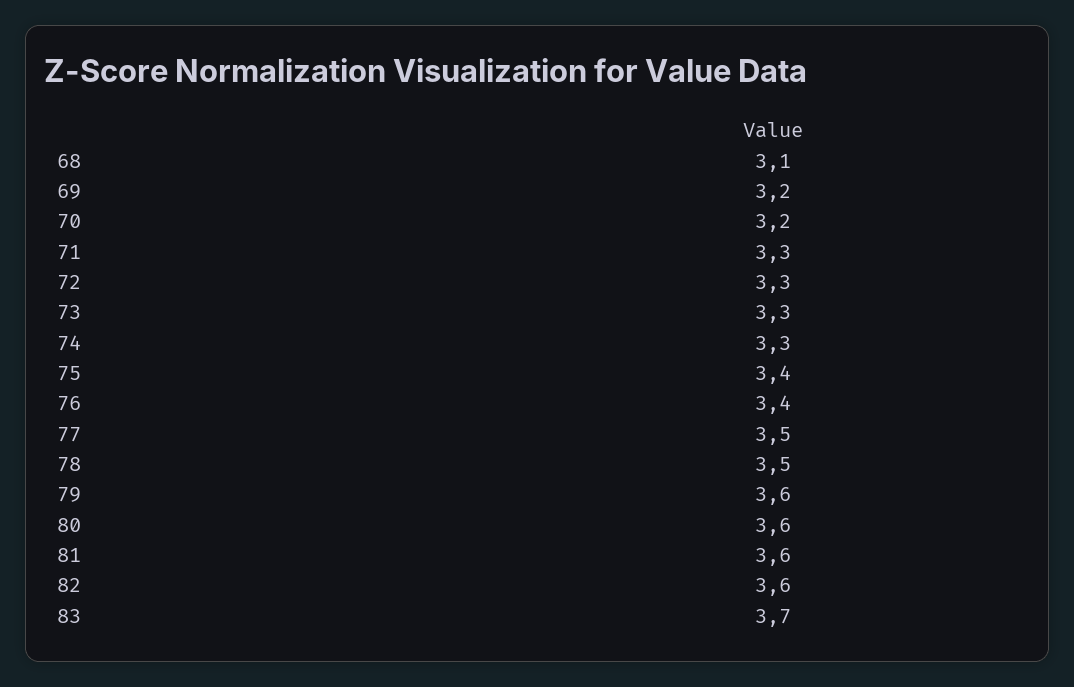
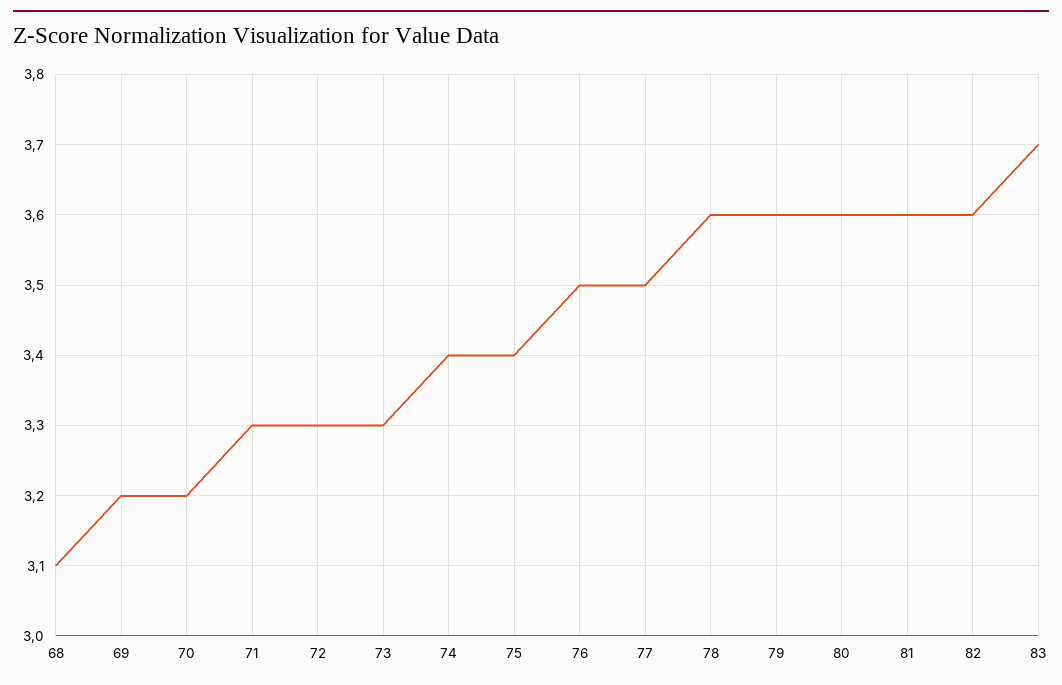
74: 3.3 -> 3.4
76: 3.4 -> 3.5
78: 3.5 -> 3.6

